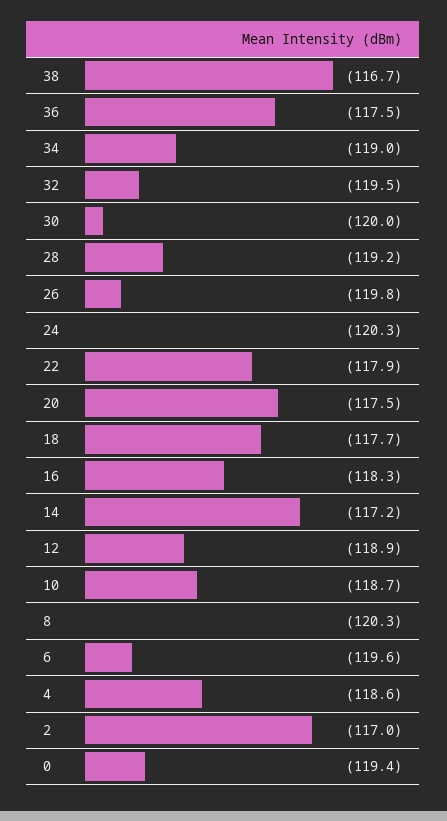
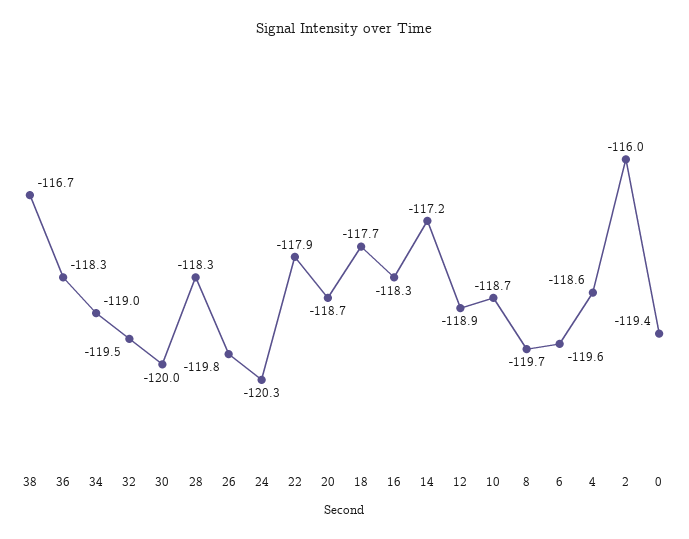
36: -117.5 -> -118.3
28: -119.2 -> -118.3
20: -117.5 -> -118.7
8: -120.3 -> -119.7
2: -117 -> -116

